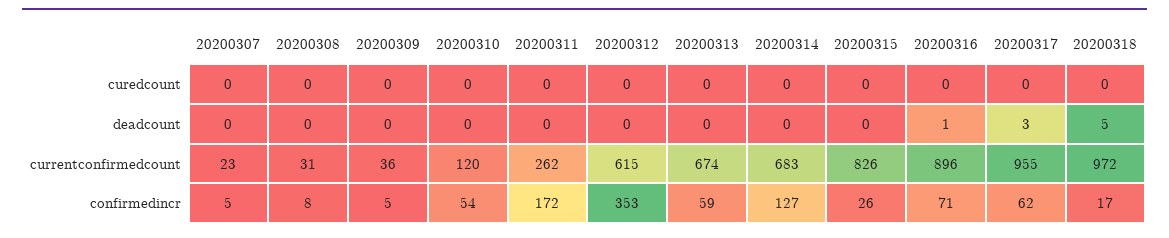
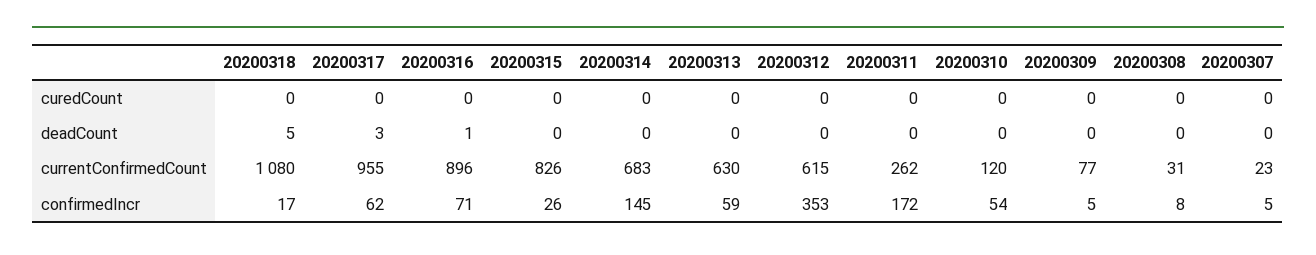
20200309, currentconfirmedcount: 36 -> 77
20200313, currentconfirmedcount: 674 -> 630
20200318, currentconfirmedcount: 972 -> 1080
20200314, confirmedincr: 127 -> 145

